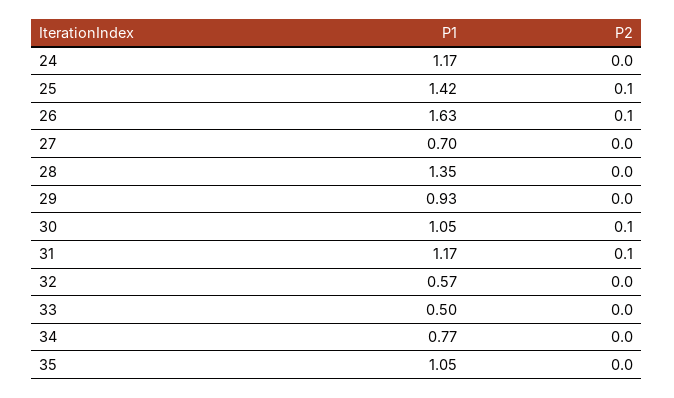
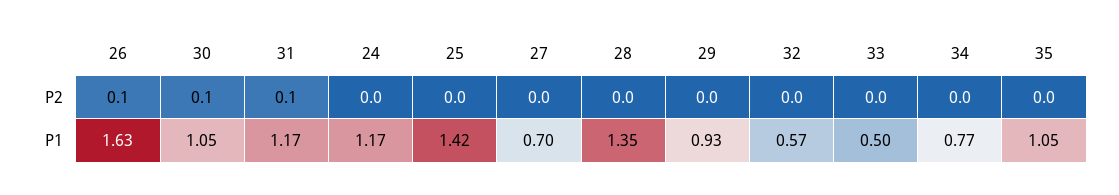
P2, 25: 0.1 -> 0

